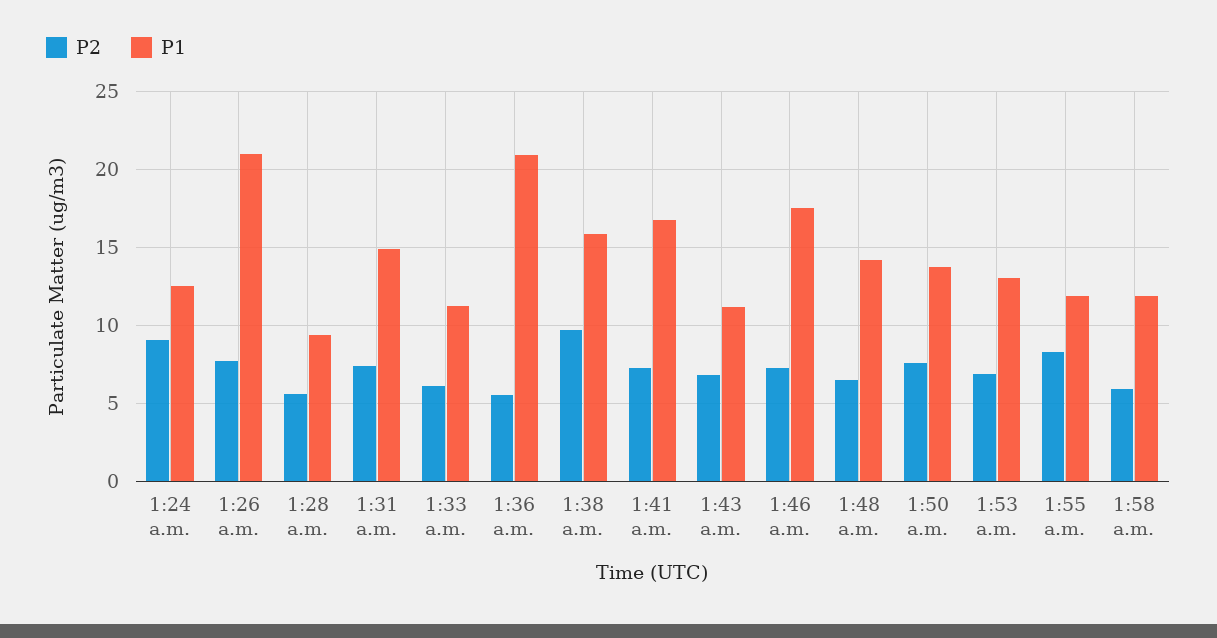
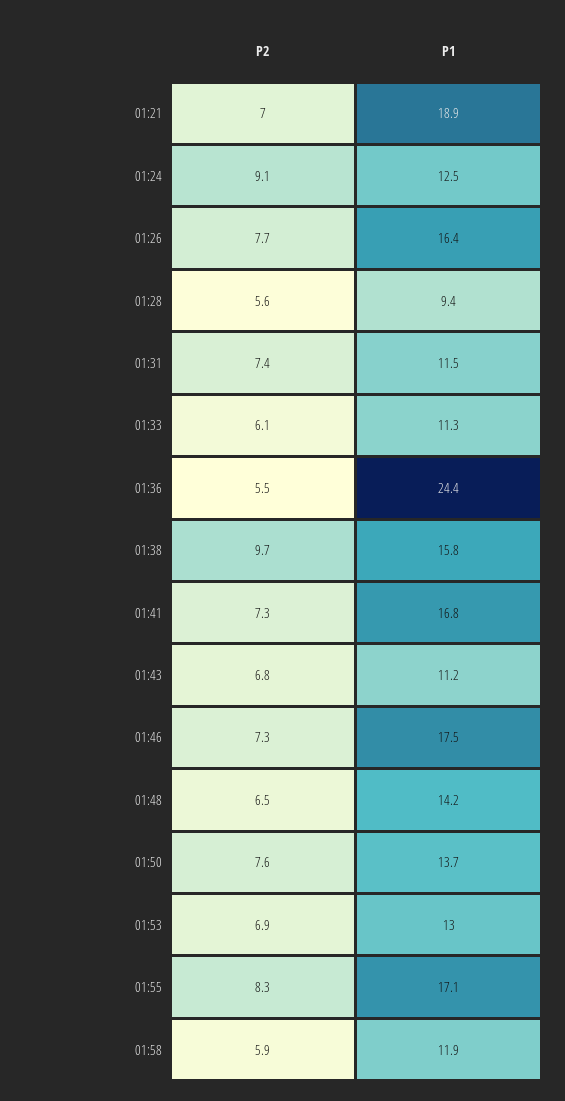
P1, 1:26 a.m.: 21 -> 16.4
P1, 1:31 a.m.: 15 -> 11.5
P1, 1:36 a.m.: 21 -> 24.4
P1, 1:55 a.m.: 12 -> 17.1
P2, 01:21: none -> 7
P1, 01:21: none -> 18.9

